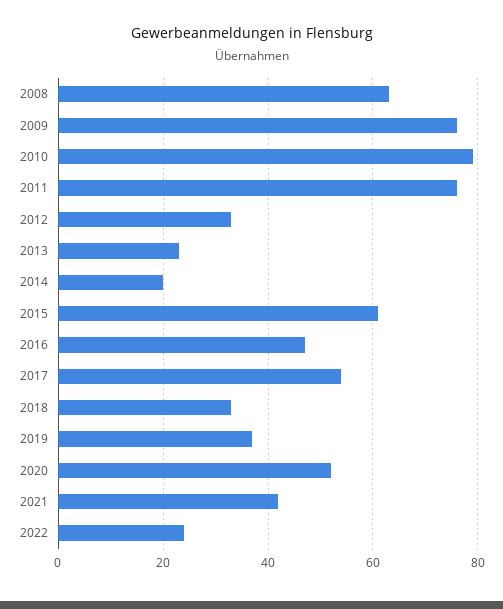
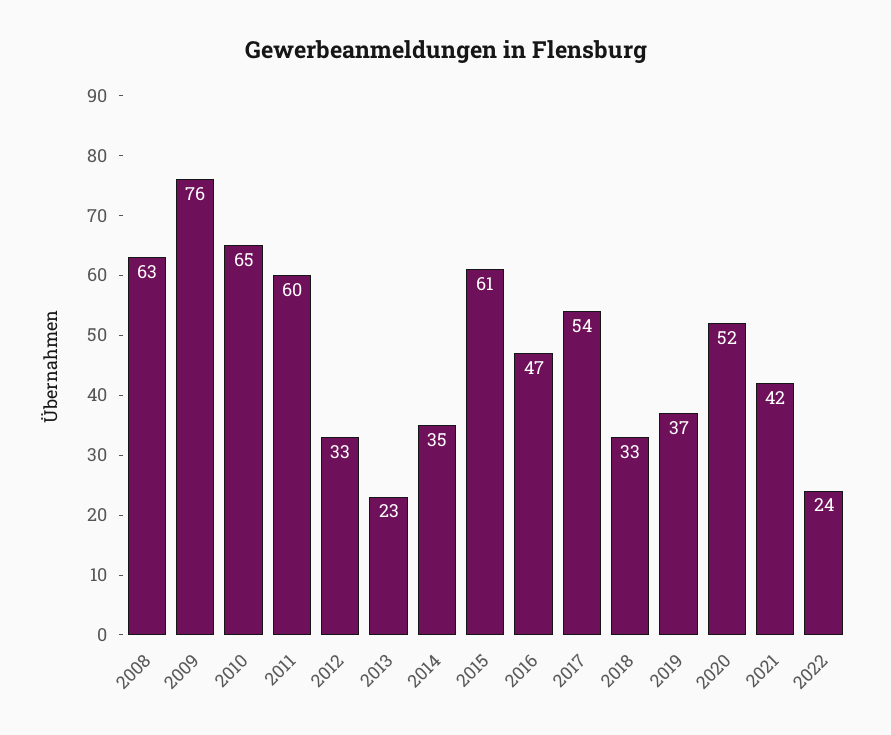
2010: 80 -> 65
2011: 75 -> 60
2014: 20 -> 35

